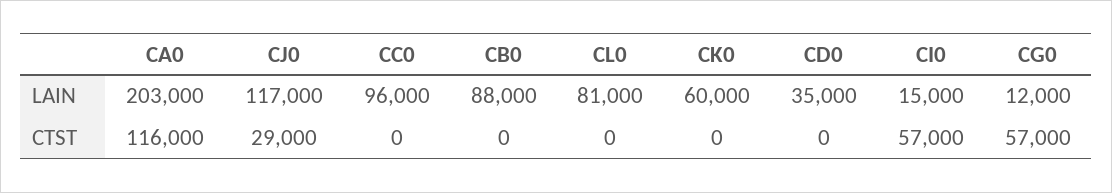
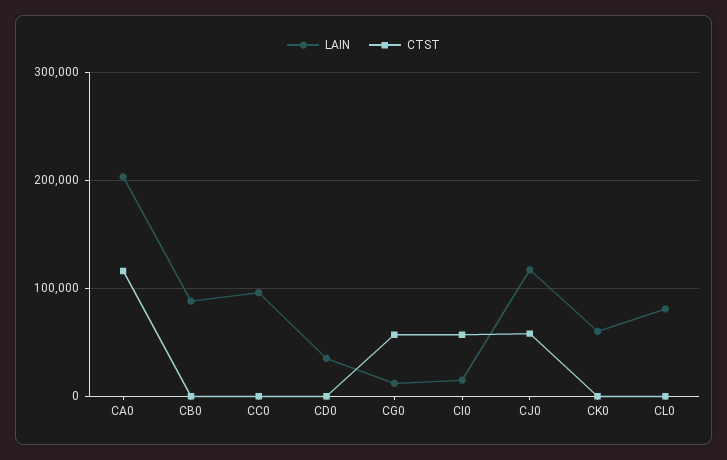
CTST, CJ0: 29000 -> 60000

